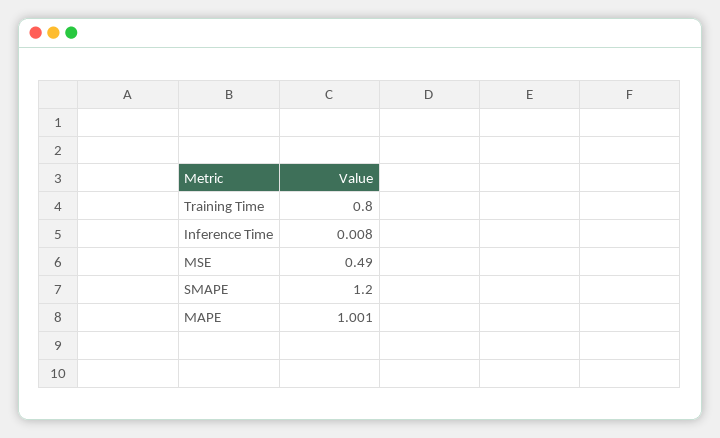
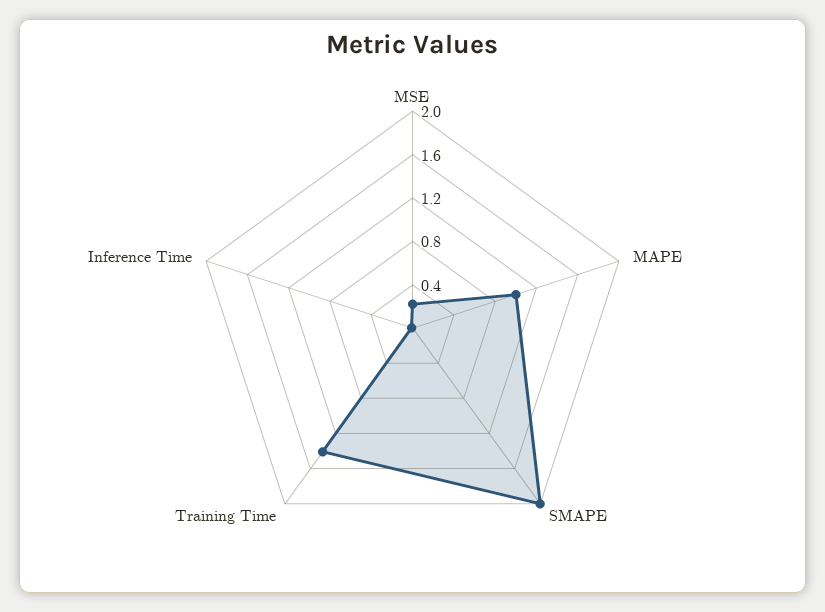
Training Time: 0.8 -> 1.4
MSE: 0.49 -> 0.2
SMAPE: 1.2 -> 2

